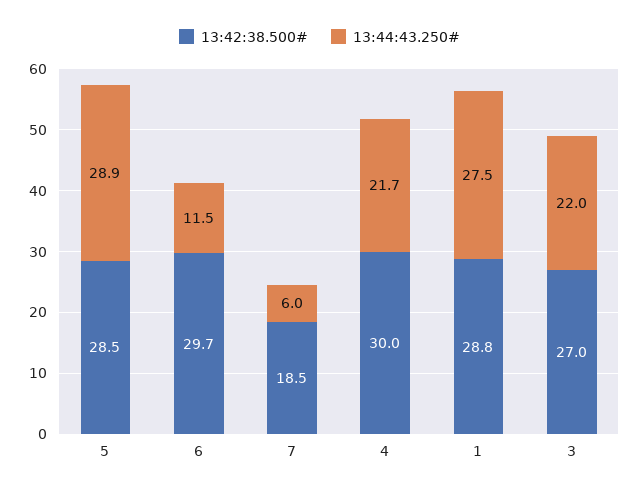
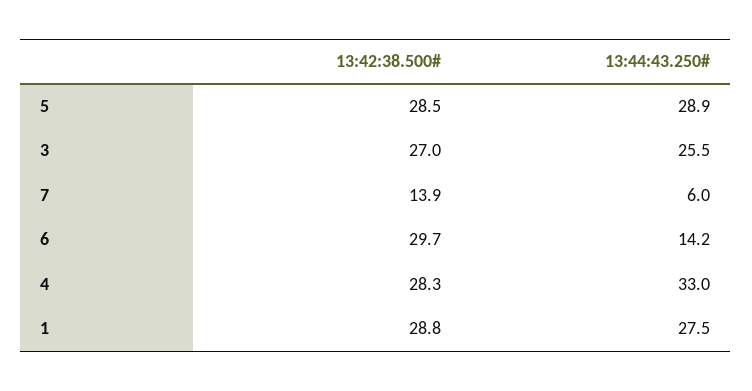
13:44:43.250#, 6: 11.5 -> 14.2
13:42:38.500#, 7: 18.5 -> 13.9
13:42:38.500#, 4: 30 -> 28.3
13:44:43.250#, 4: 21.7 -> 33
13:44:43.250#, 3: 22 -> 25.5

